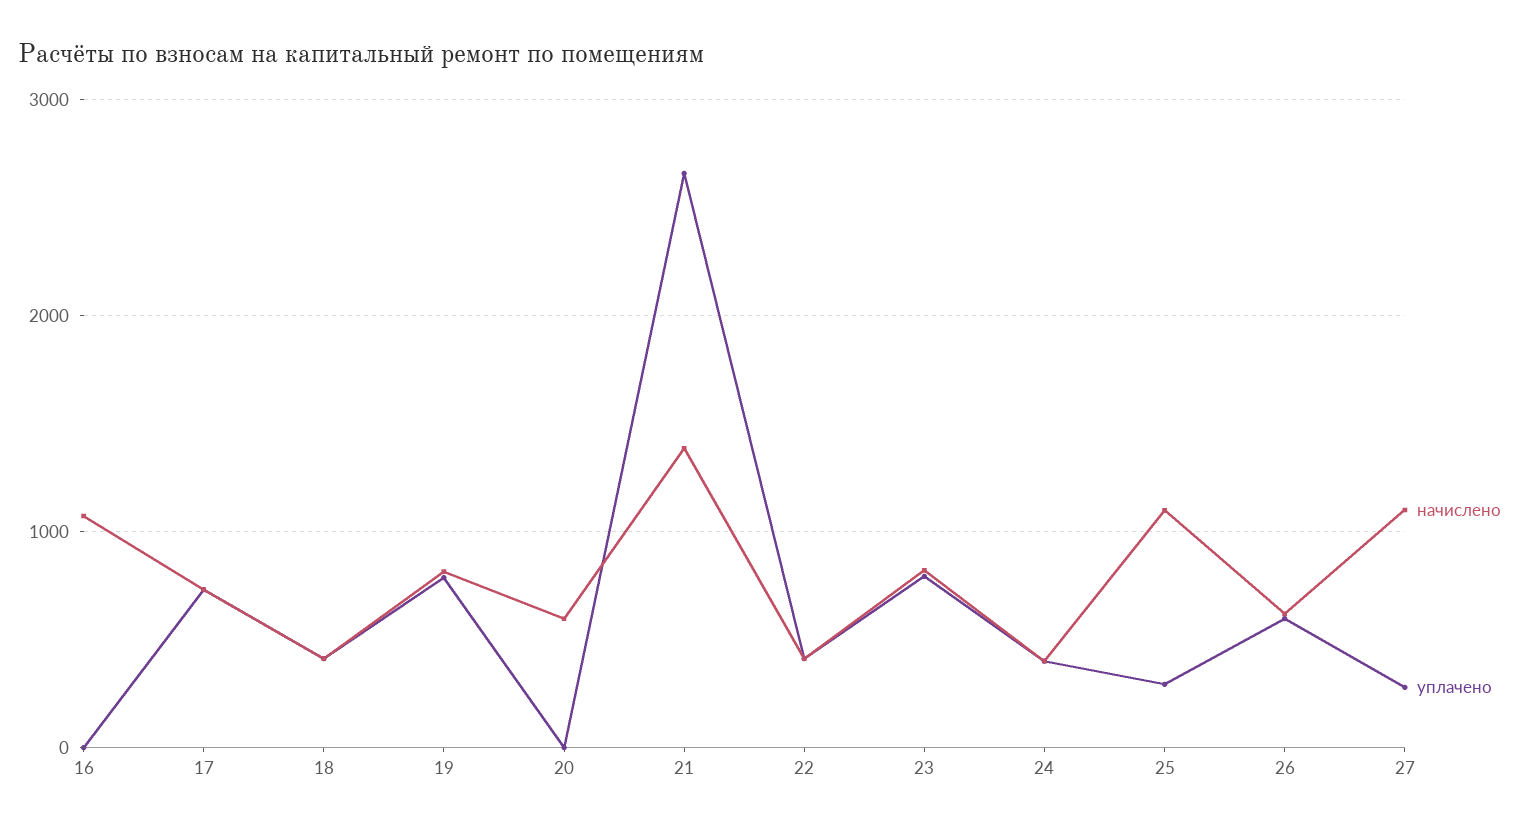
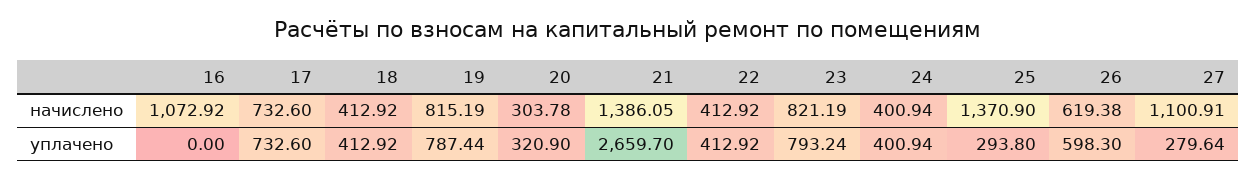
начислено, 20: 600 -> 303.78
уплачено, 20: 0 -> 320.9
начислено, 25: 1100 -> 1370.9

